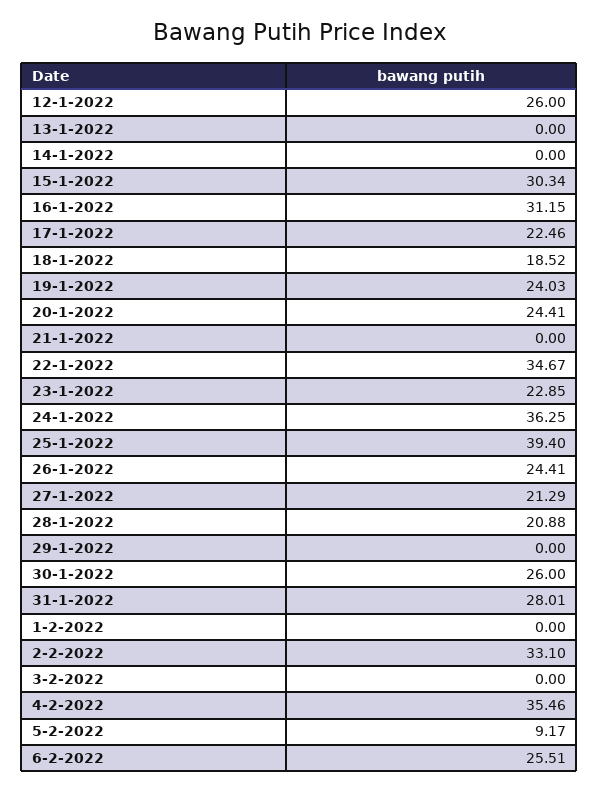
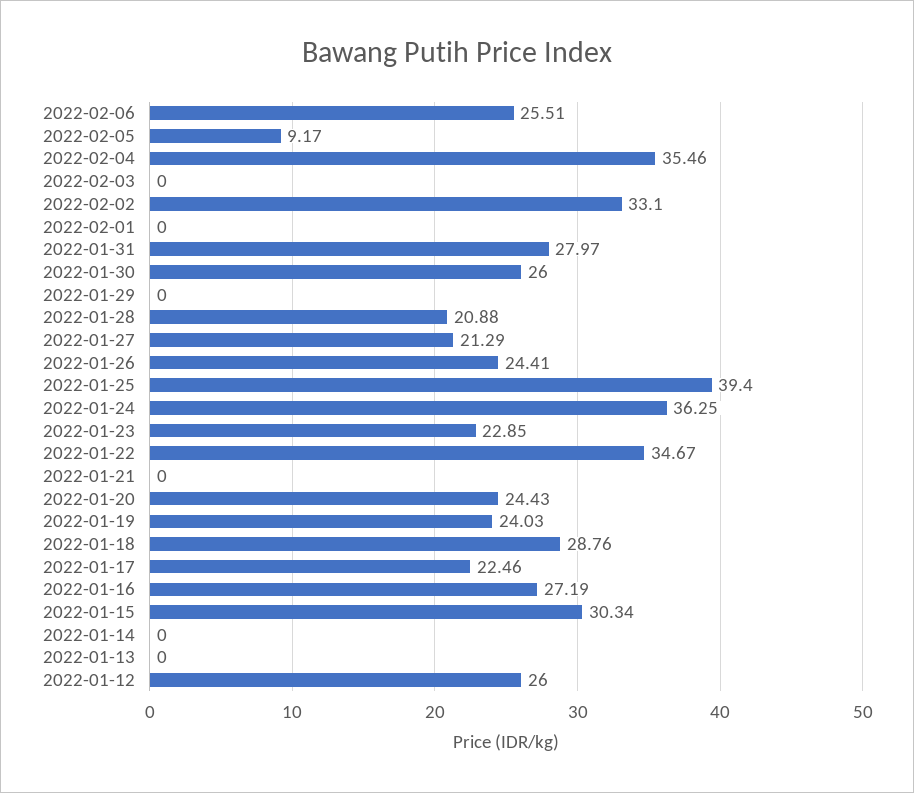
16-1-2022: 31.15 -> 27.19
18-1-2022: 18.52 -> 28.76
20-1-2022: 24.41 -> 24.43
31-1-2022: 28.01 -> 27.97

